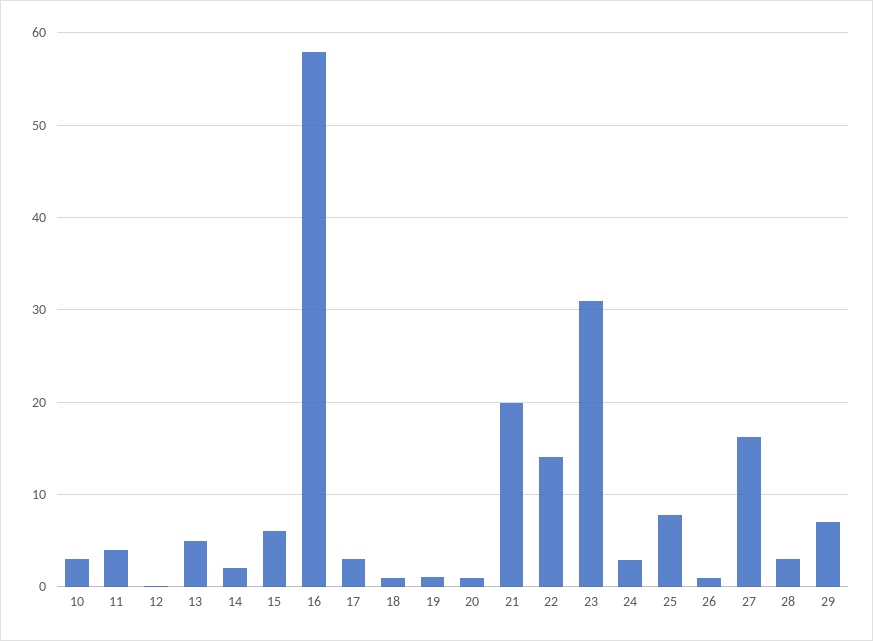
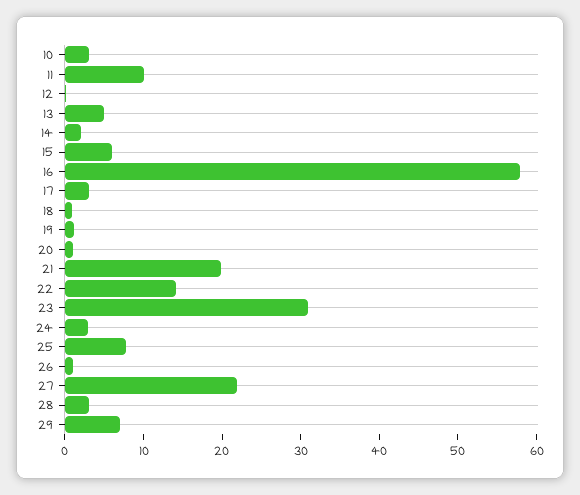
11: 4 -> 10
27: 16 -> 22

